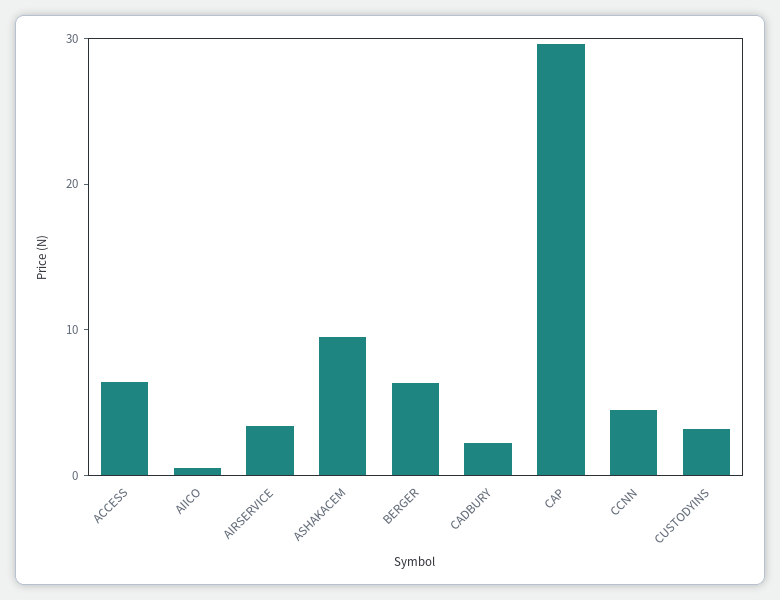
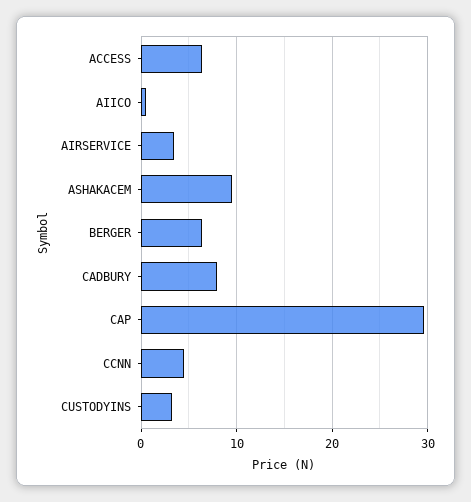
CADBURY: 2 -> 8

